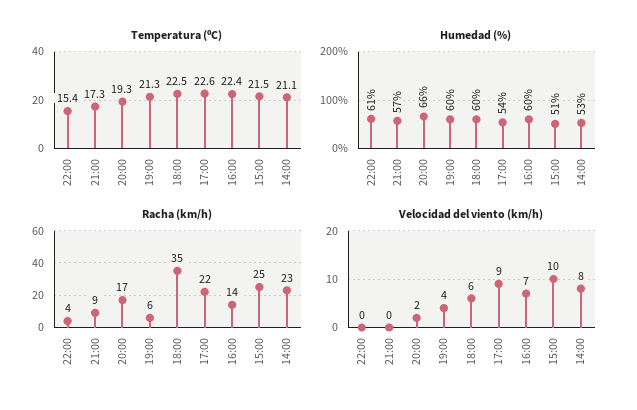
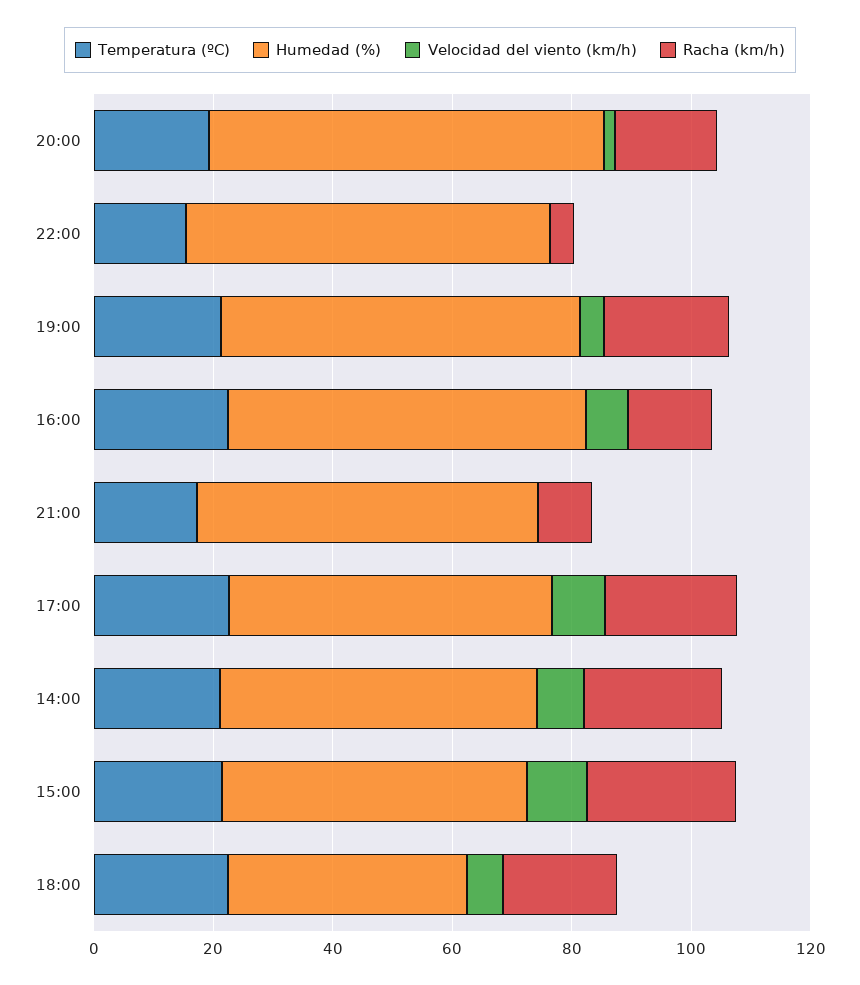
Humedad (%), 18:00: 60 -> 40
Racha (km/h), 19:00: 6 -> 20
Racha (km/h), 18:00: 35 -> 20

